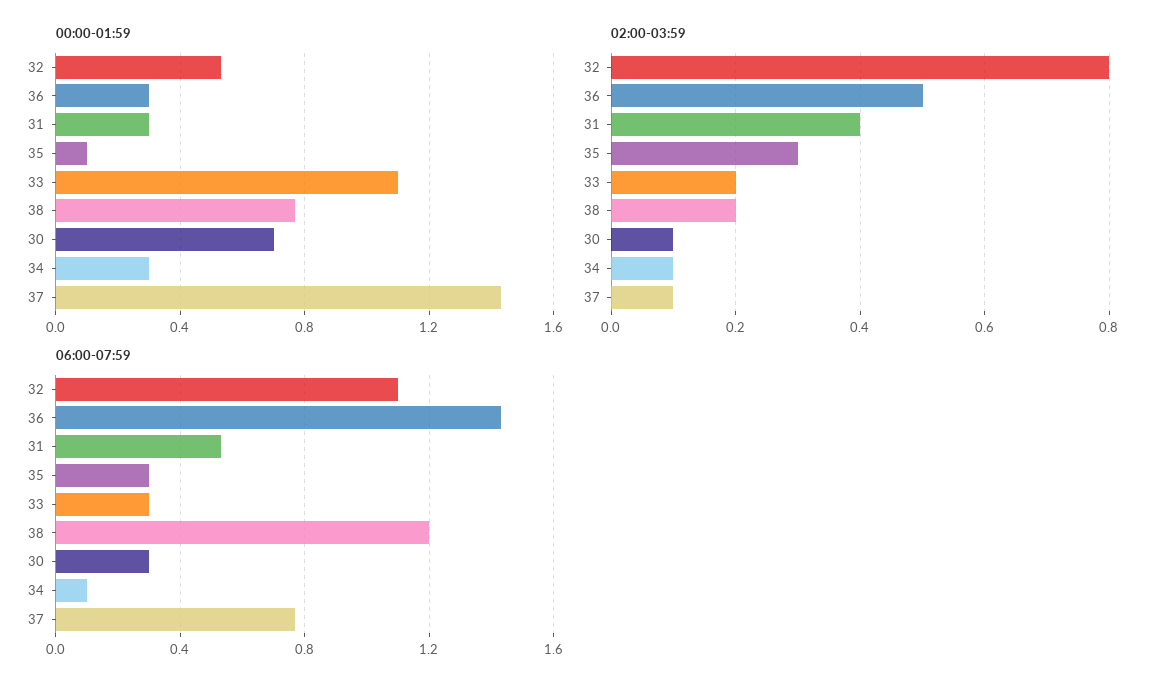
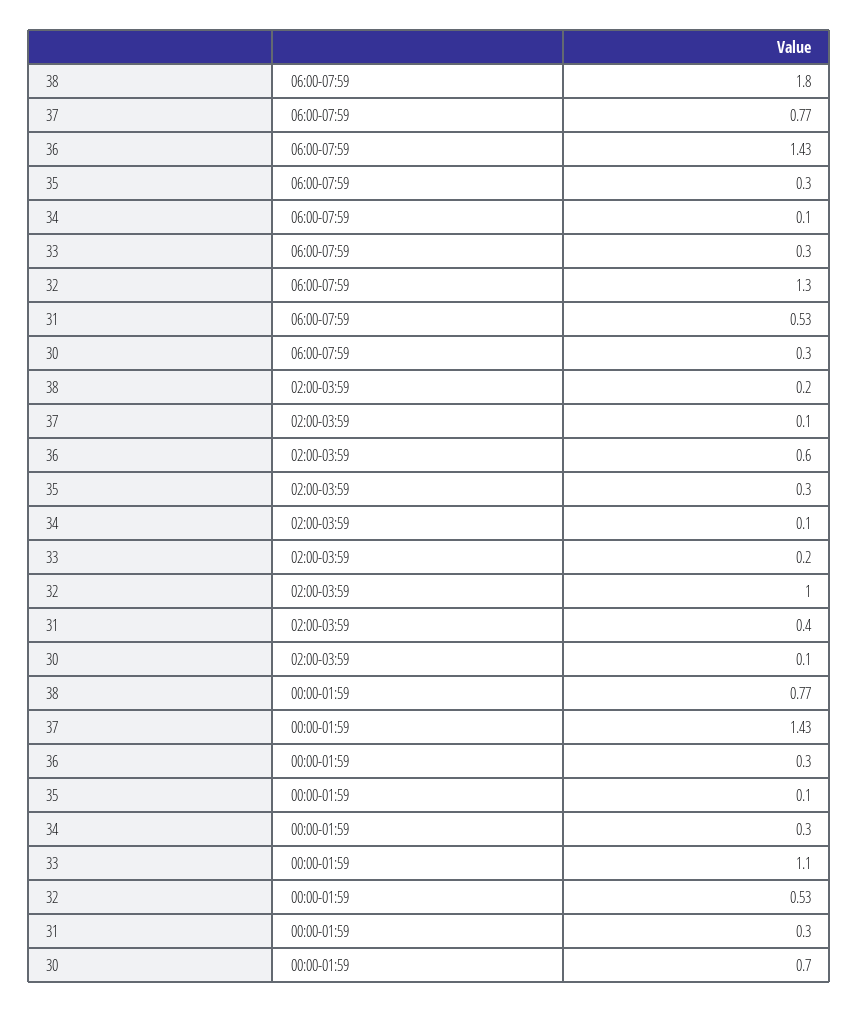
02:00-03:59, 32: 0.8 -> 1
02:00-03:59, 36: 0.5 -> 0.6
06:00-07:59, 32: 1.1 -> 1.3
06:00-07:59, 38: 1.2 -> 1.8

